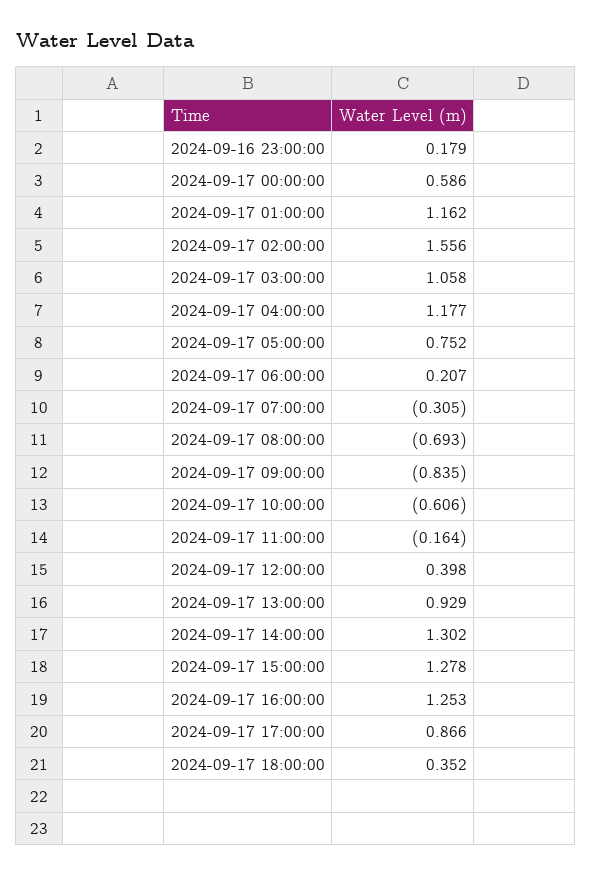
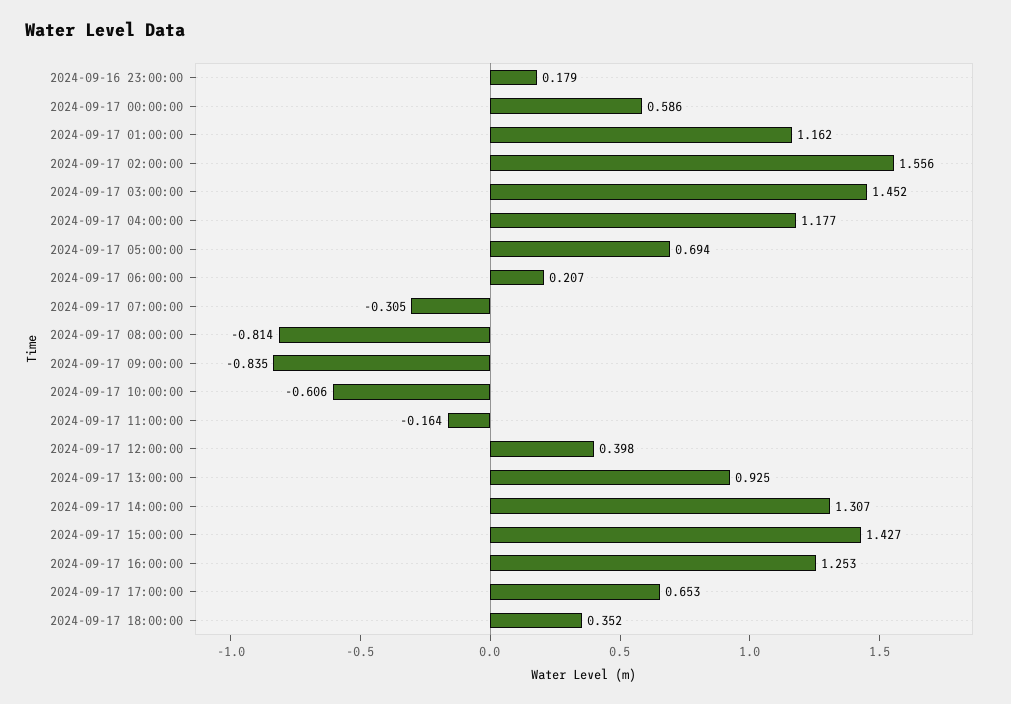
2024-09-17 03:00:00: 1.058 -> 1.452
2024-09-17 05:00:00: 0.752 -> 0.694
2024-09-17 08:00:00: -0.693 -> -0.814
2024-09-17 13:00:00: 0.929 -> 0.925
2024-09-17 14:00:00: 1.302 -> 1.307
2024-09-17 15:00:00: 1.278 -> 1.427
2024-09-17 17:00:00: 0.866 -> 0.653

